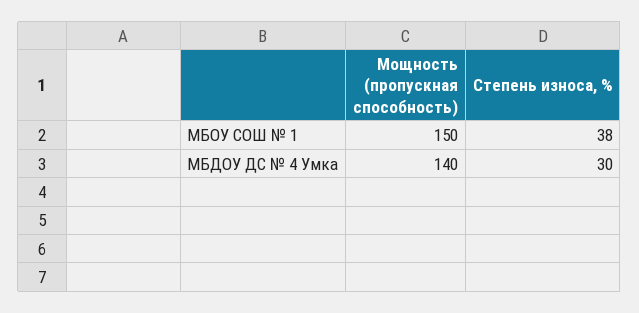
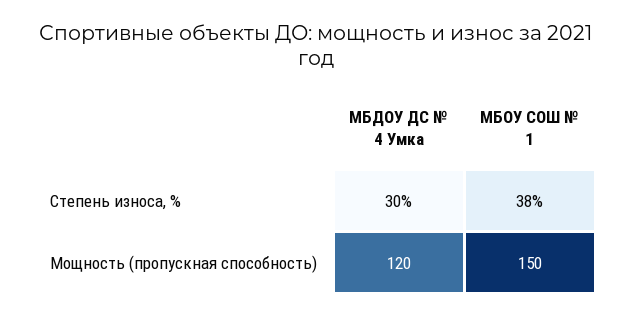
Мощность (пропускная способность), МБДОУ ДС № 4 Умка: 140 -> 120

